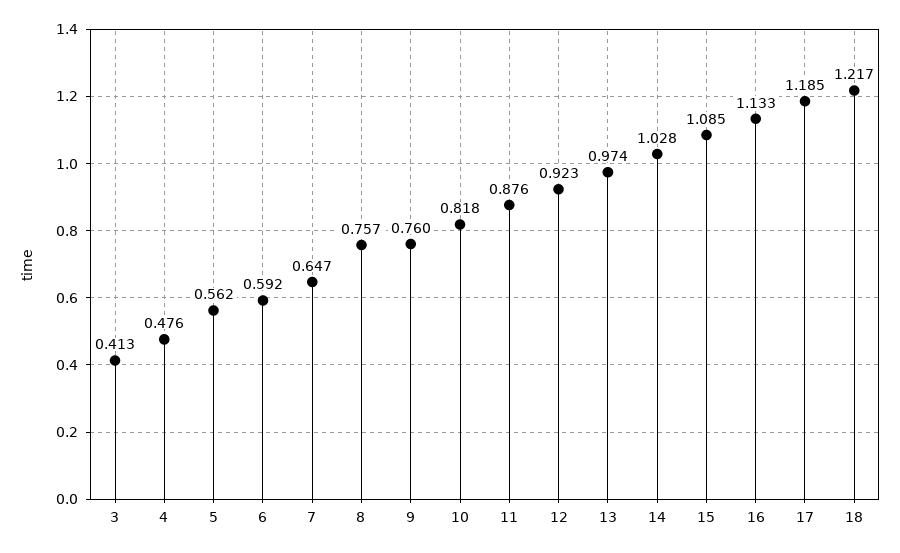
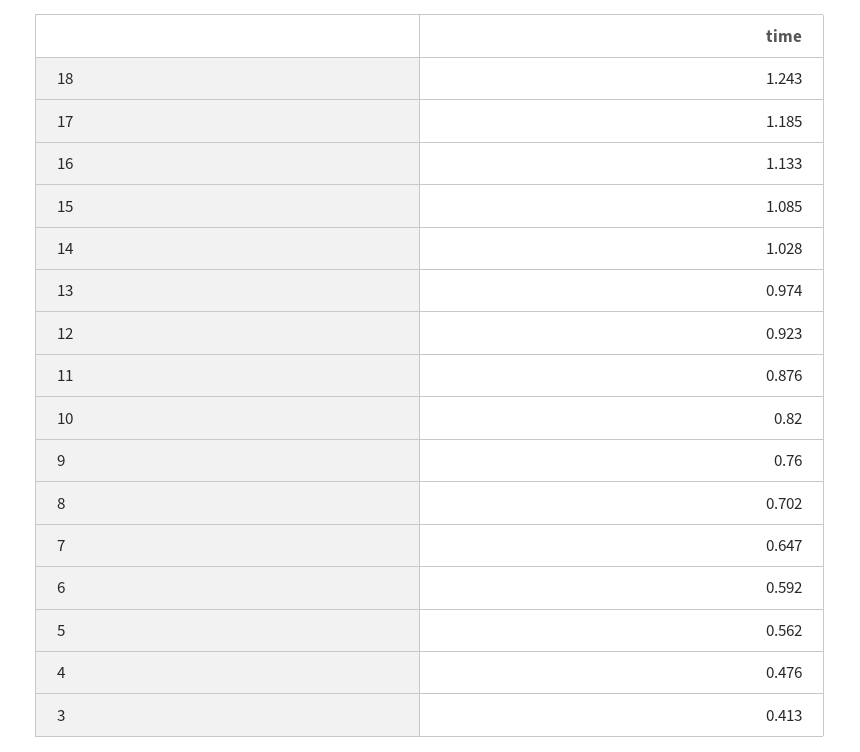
8: 0.757 -> 0.702
10: 0.818 -> 0.82
18: 1.217 -> 1.243

